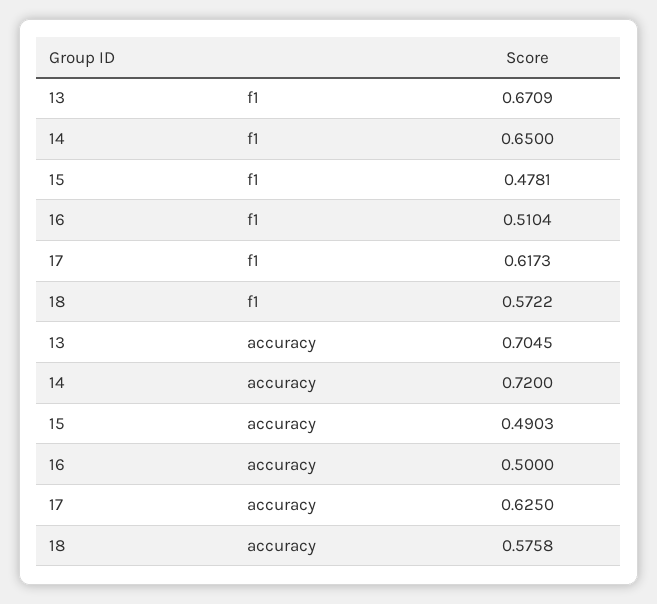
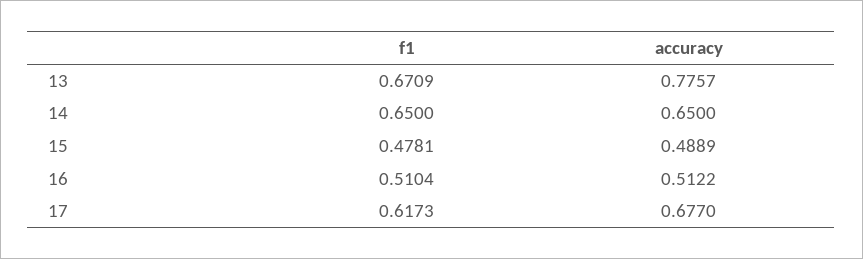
18, f1: 0.5722 -> none
13, accuracy: 0.7045 -> 0.7757
14, accuracy: 0.72 -> 0.65
15, accuracy: 0.4903 -> 0.4889
16, accuracy: 0.5 -> 0.5122
17, accuracy: 0.625 -> 0.677
18, accuracy: 0.5758 -> none

